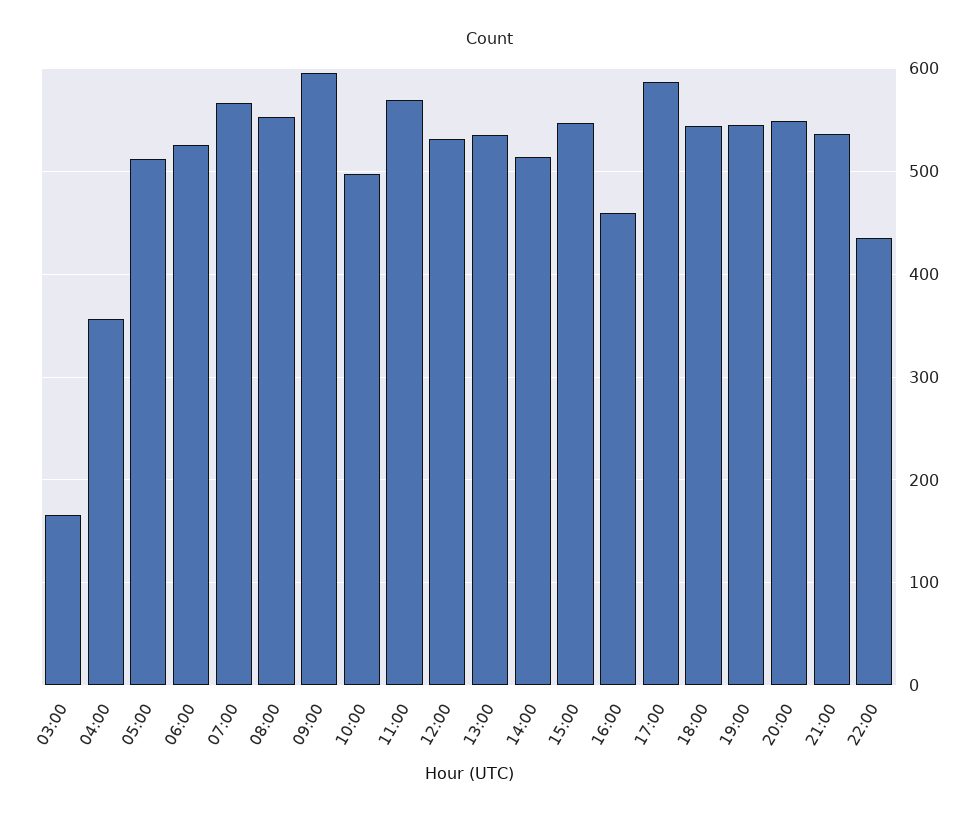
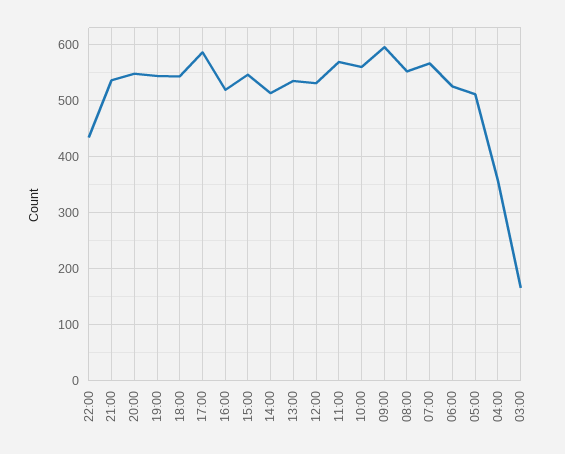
10:00: 500 -> 560
16:00: 460 -> 520

